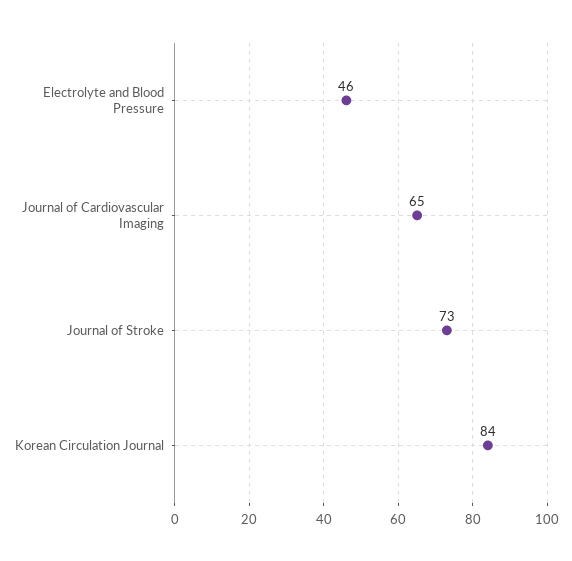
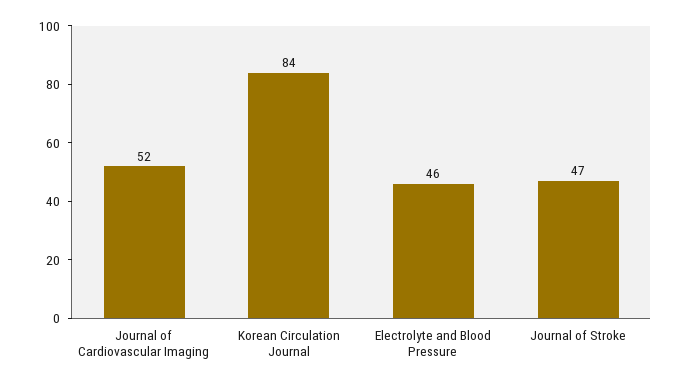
Journal of Cardiovascular Imaging: 65 -> 52
Journal of Stroke: 73 -> 47

